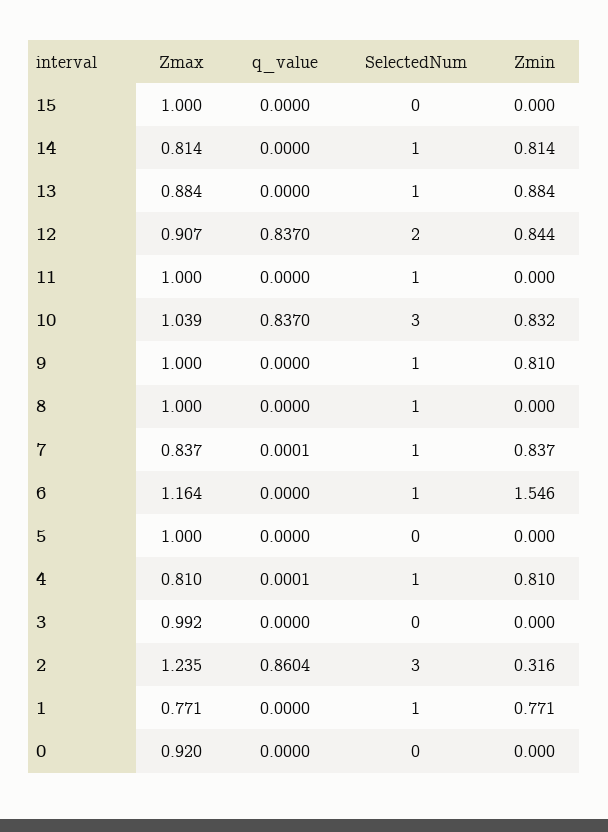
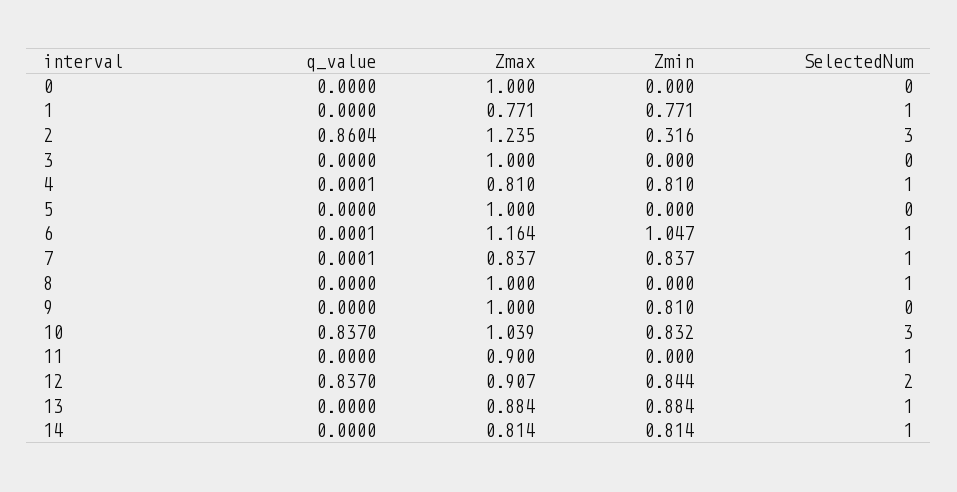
Zmax, 15: 1 -> none
q_value, 15: 0 -> none
SelectedNum, 15: 0 -> none
Zmin, 15: 0 -> none
Zmax, 11: 1 -> 0.9
SelectedNum, 9: 1 -> 0
q_value, 6: 0 -> 0.0001
Zmin, 6: 1.546 -> 1.047
Zmax, 3: 0.992 -> 1
Zmax, 0: 0.92 -> 1

